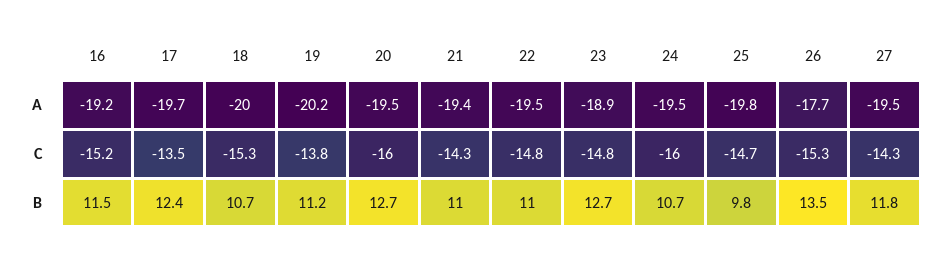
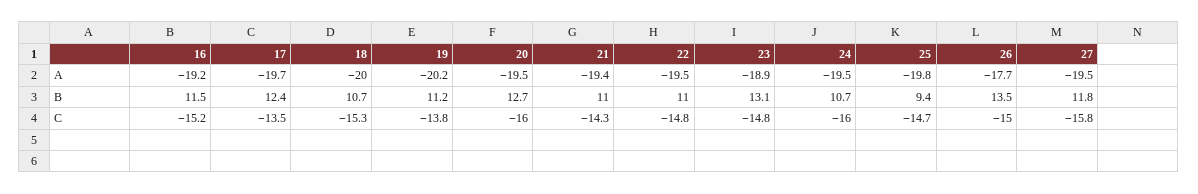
26, C: -15.3 -> -15
27, C: -14.3 -> -15.8
23, B: 12.7 -> 13.1
25, B: 9.8 -> 9.4

